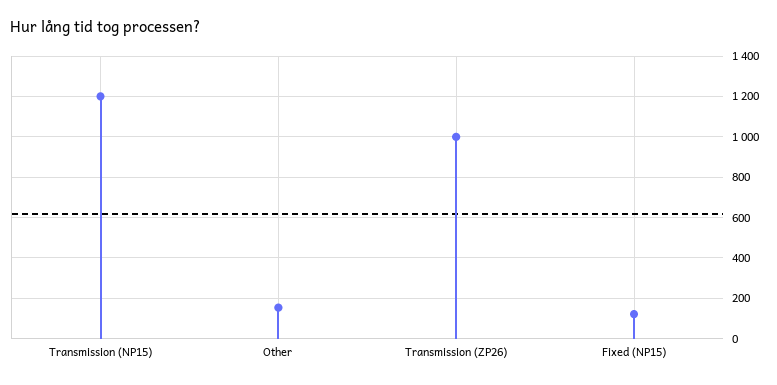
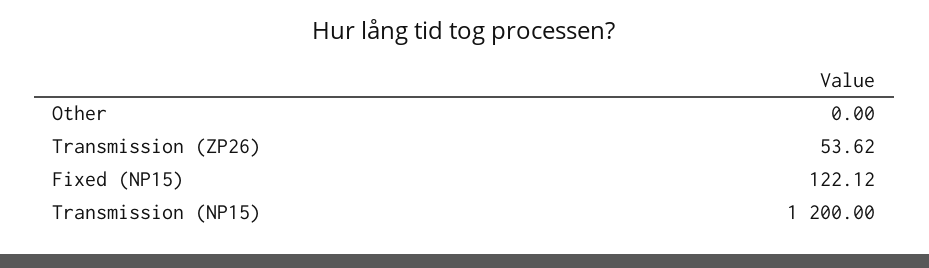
Other: 150 -> 0
Transmission (ZP26): 1000 -> 53.62

